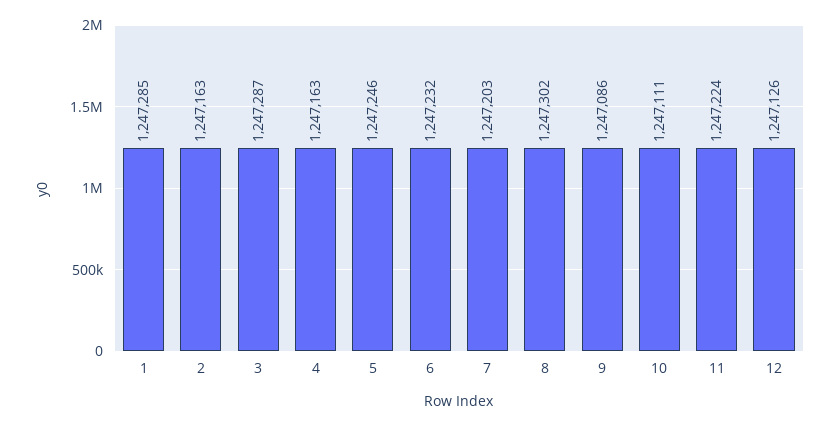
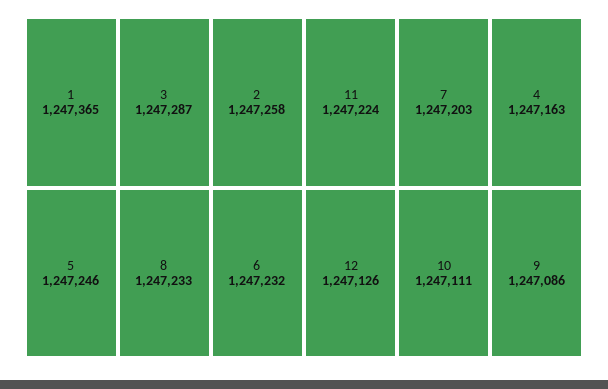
1: 1247285 -> 1247365
2: 1247163 -> 1247258
8: 1247302 -> 1247233

